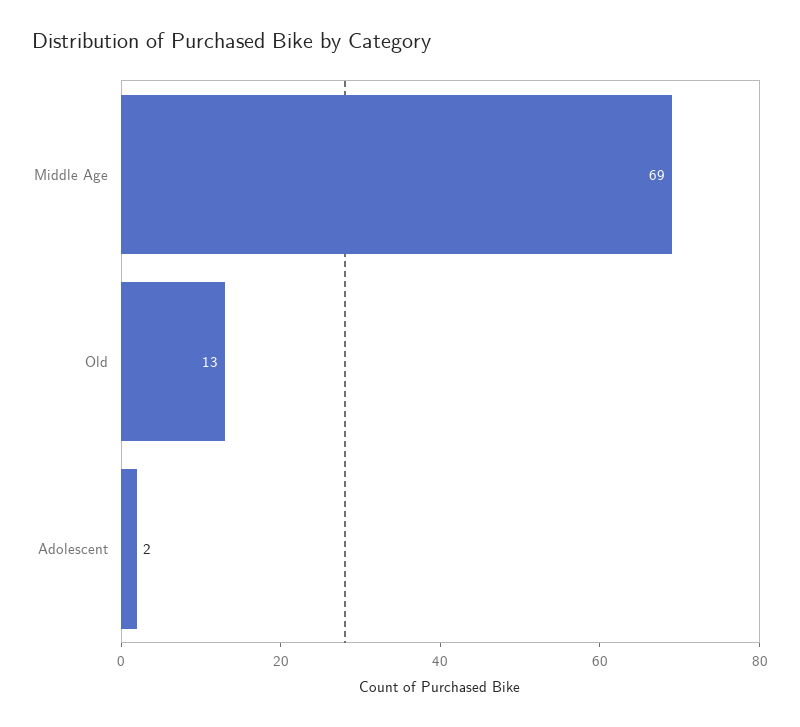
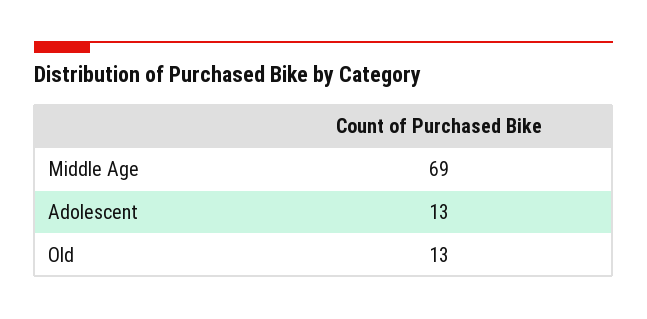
Adolescent: 2 -> 13

